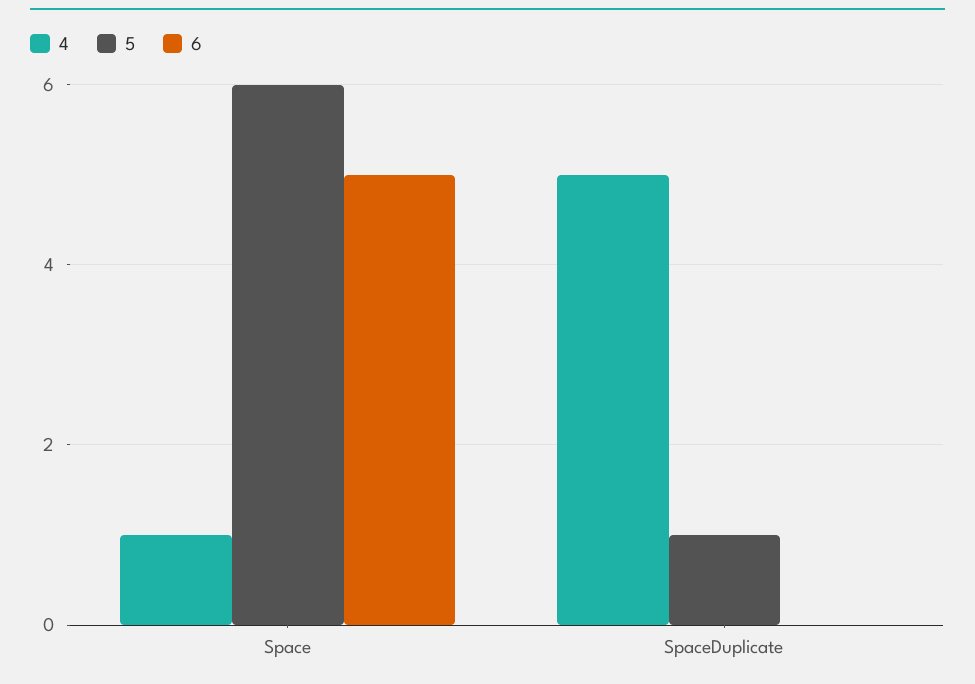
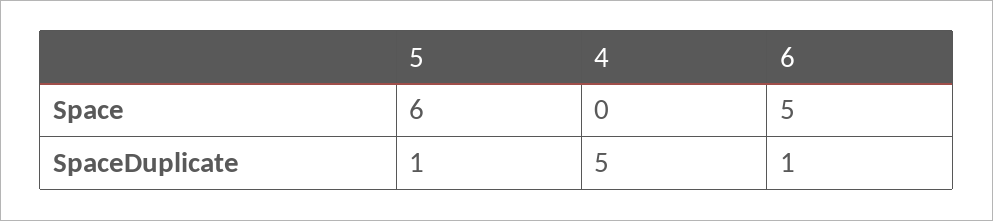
4, Space: 1 -> 0
6, SpaceDuplicate: 0 -> 1

